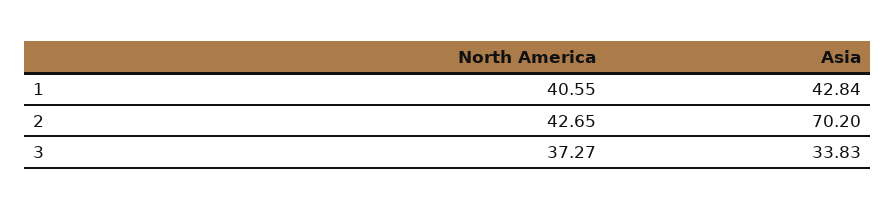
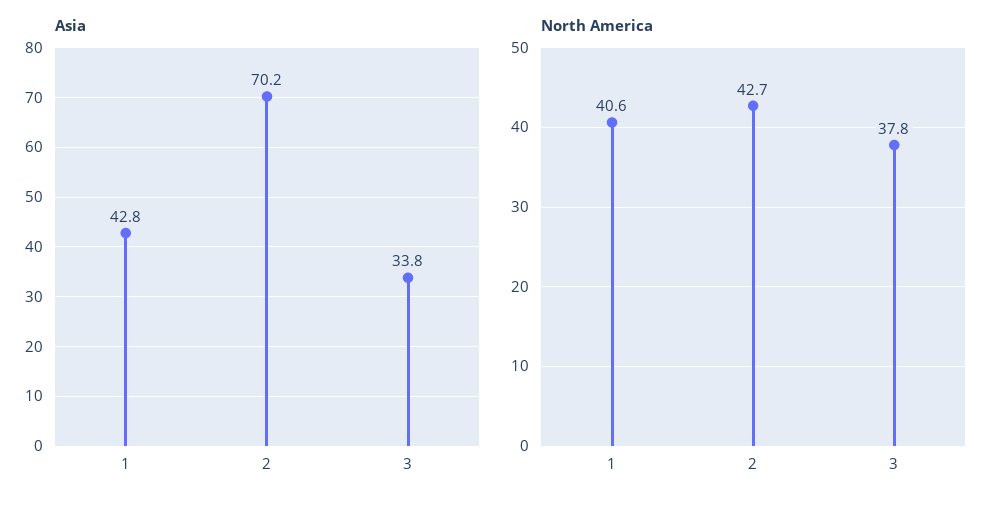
North America, 3: 37.27 -> 37.8

